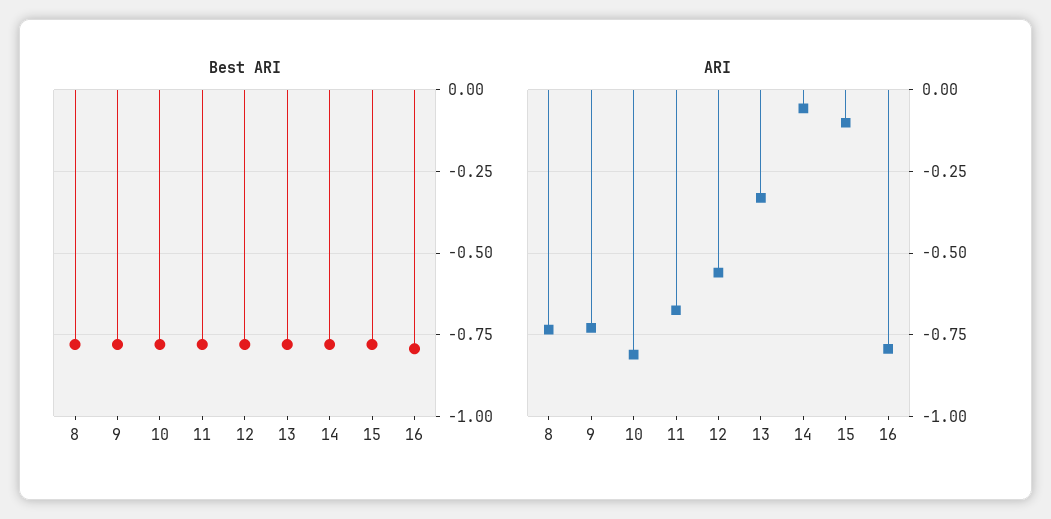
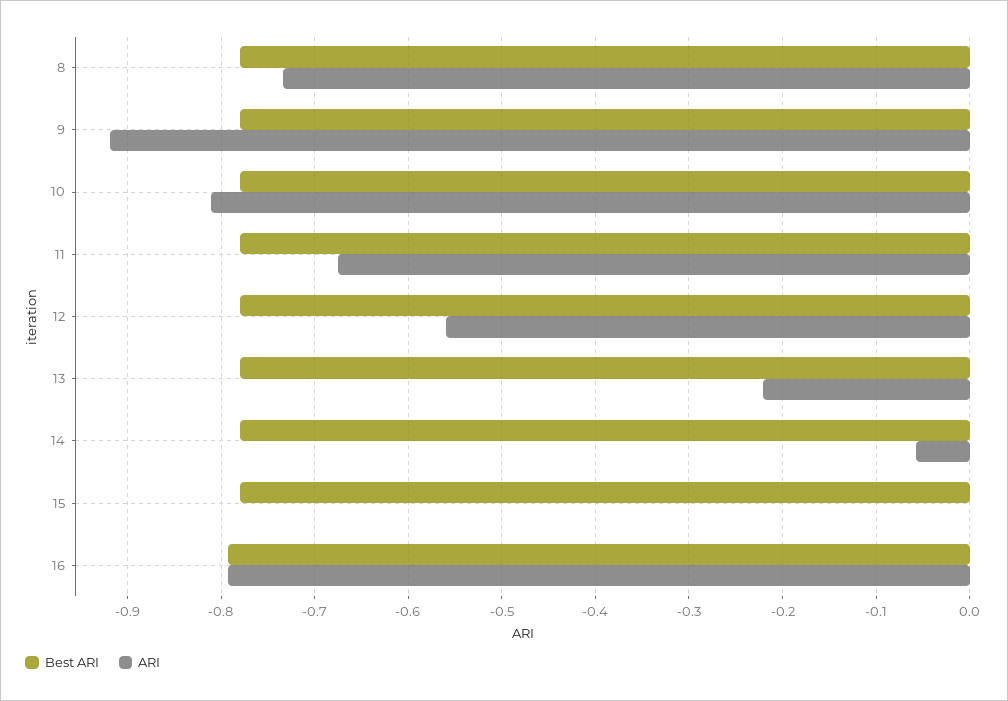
ARI, 9: -0.725 -> -0.92
ARI, 13: -0.325 -> -0.22
ARI, 15: -0.1 -> 0

